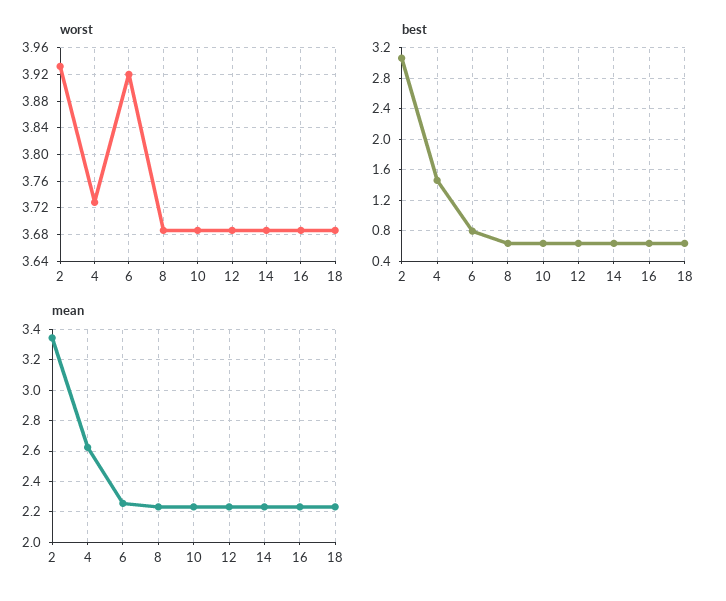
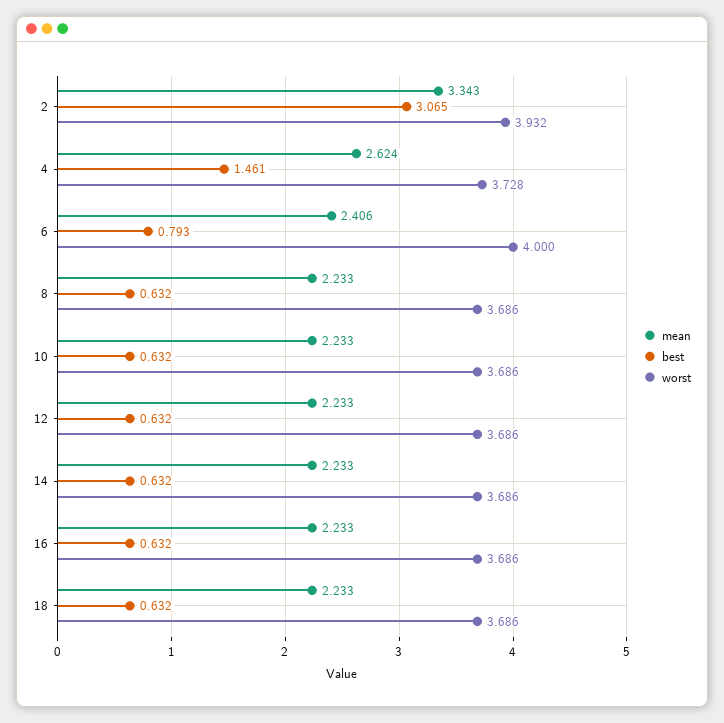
worst, 6: 3.92 -> 4
mean, 6: 2.25 -> 2.406

